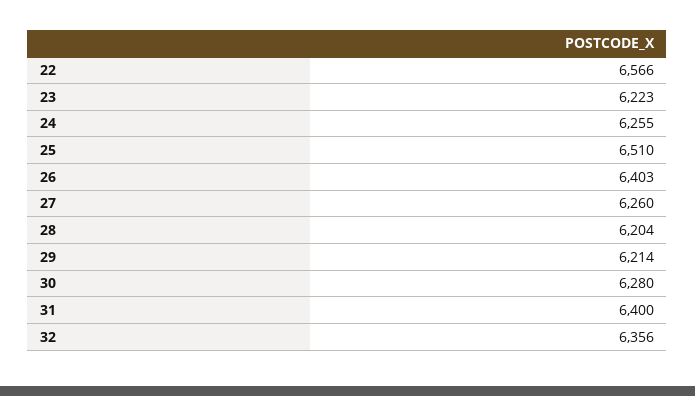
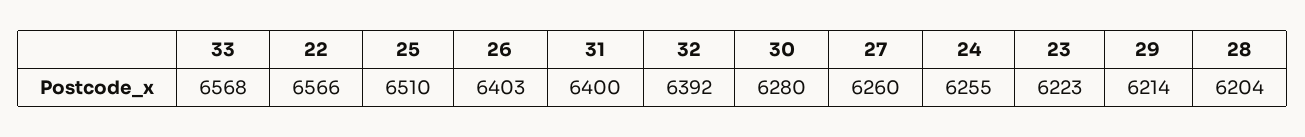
32: 6356 -> 6392
33: none -> 6568

